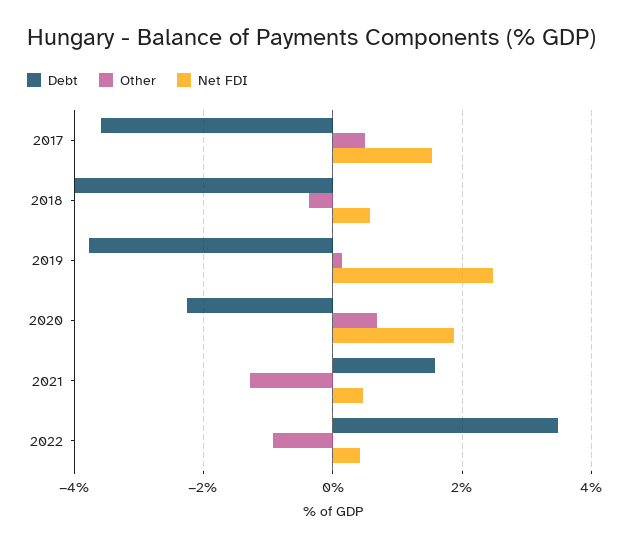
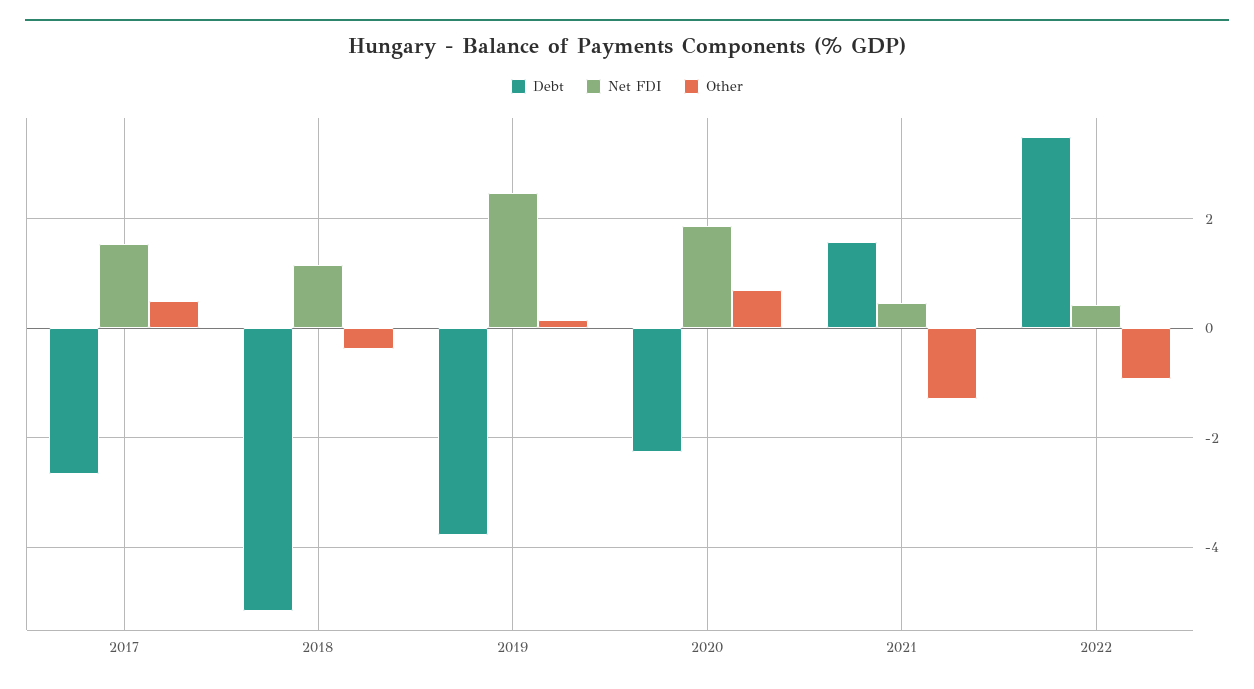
Debt, 2017: -3.6 -> -2.6
Debt, 2018: -4 -> -5.2
Net FDI, 2018: 0.6 -> 1.2

